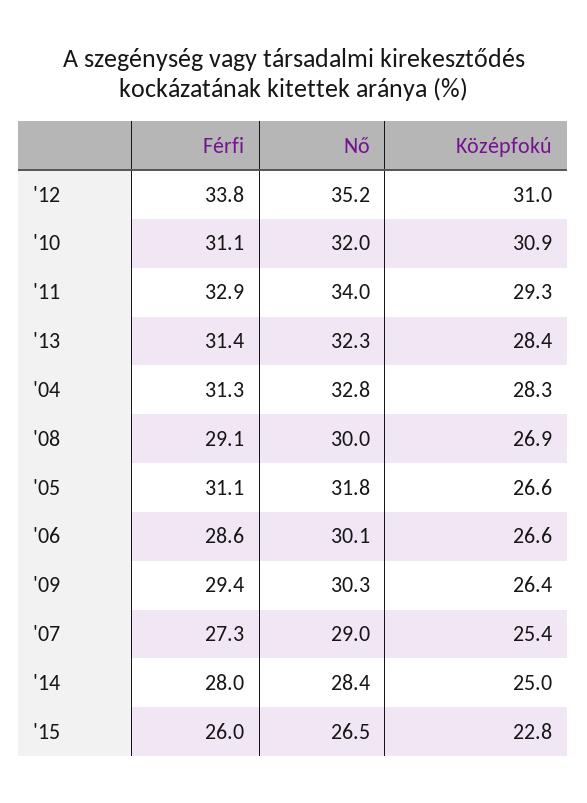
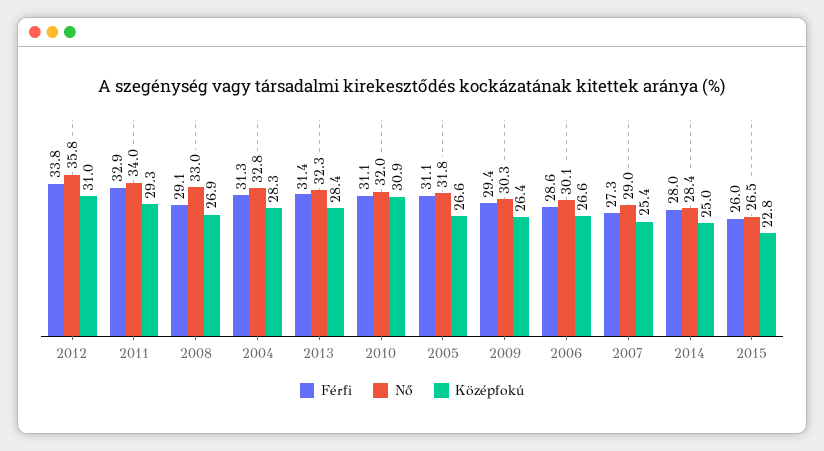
Nő, '12: 35.2 -> 35.8
Nő, '08: 30 -> 33

